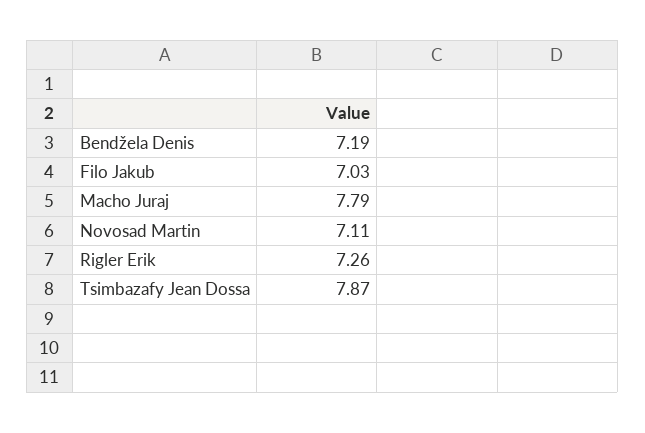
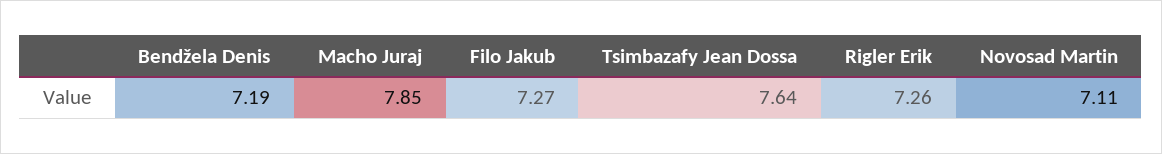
Filo Jakub: 7.03 -> 7.27
Macho Juraj: 7.79 -> 7.85
Tsimbazafy Jean Dossa: 7.87 -> 7.64

